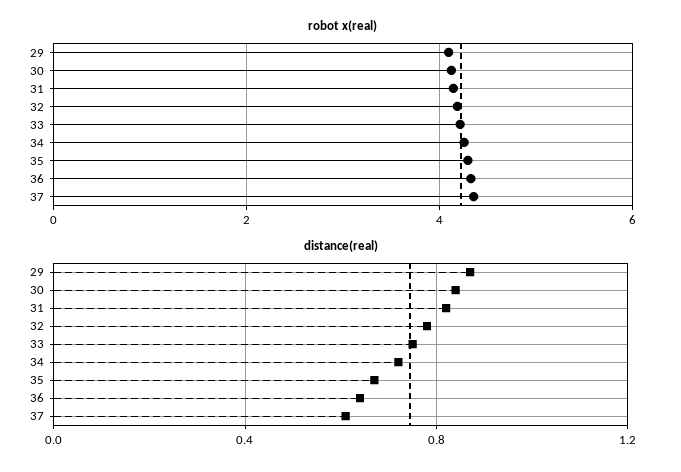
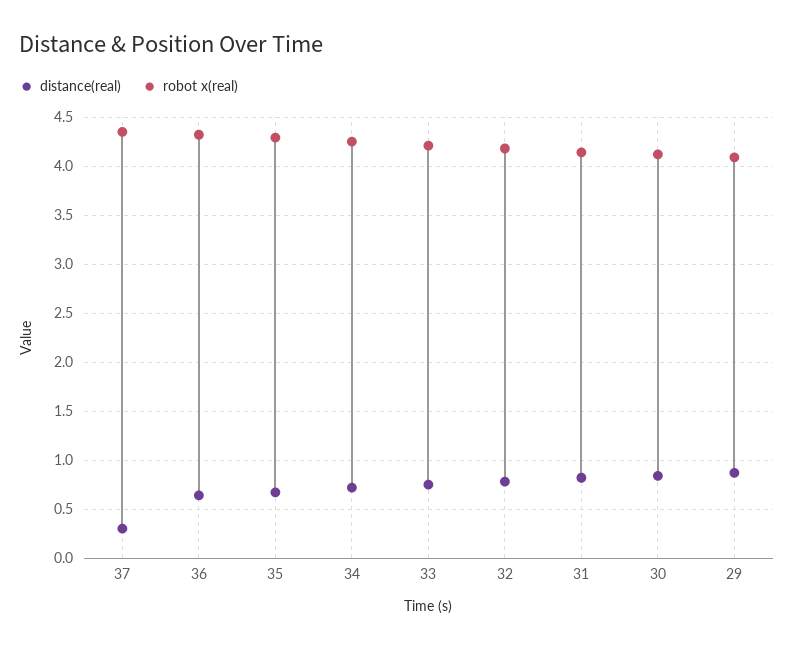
distance(real), 37: 0.6 -> 0.3

